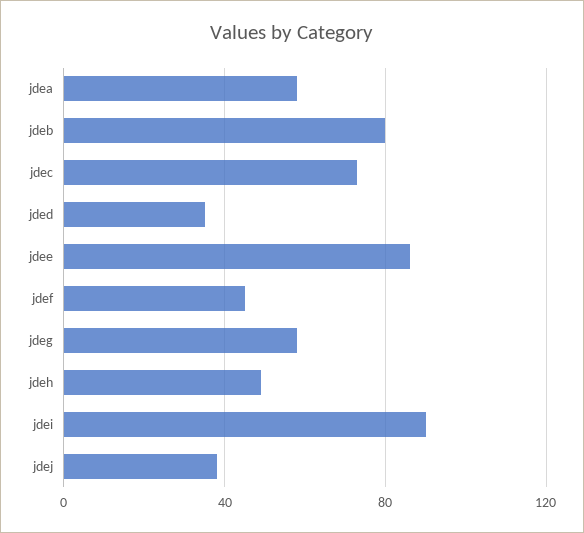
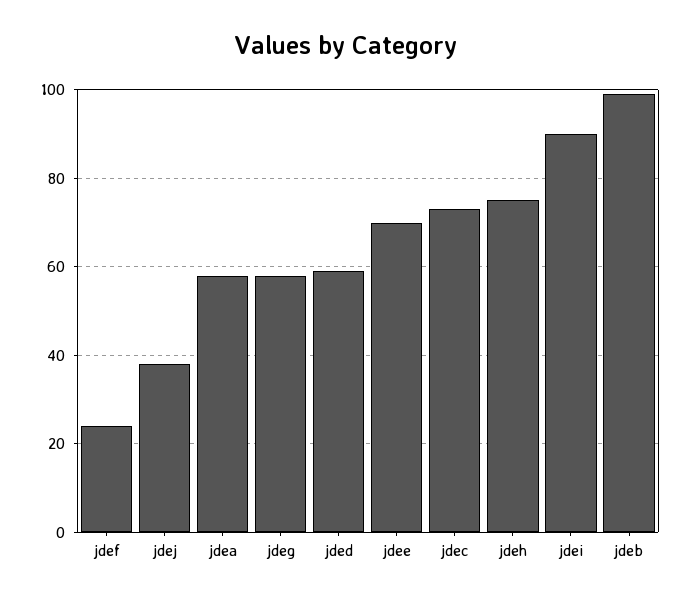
jdeb: 80 -> 100
jded: 35 -> 60
jdee: 85 -> 70
jdef: 45 -> 25
jdeh: 50 -> 75

